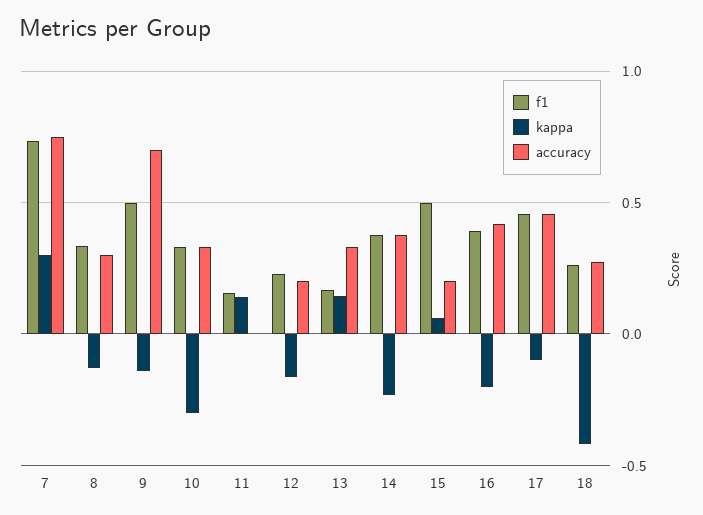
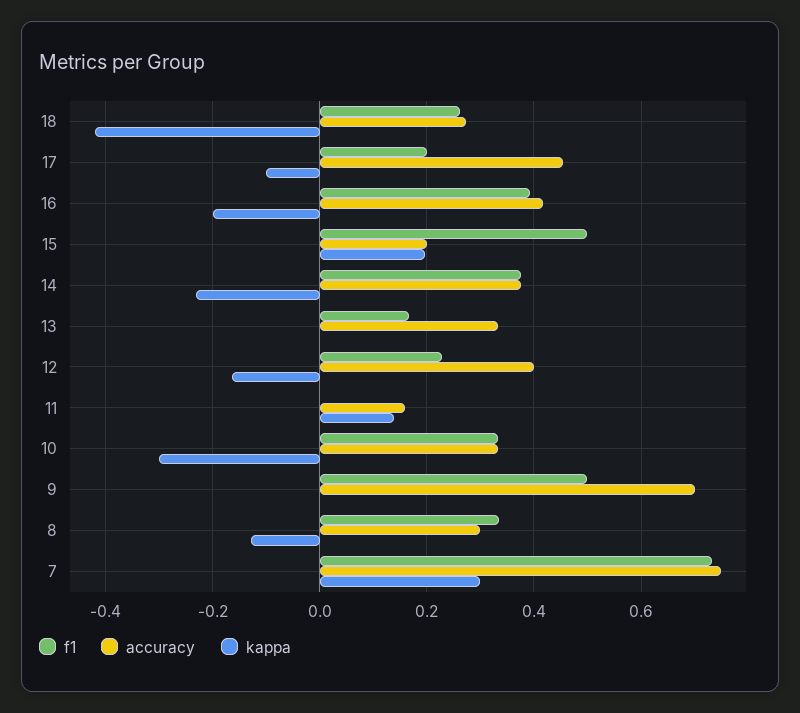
kappa, 9: -0.15 -> 0
f1, 11: 0.15 -> 0
accuracy, 11: 0 -> 0.16
accuracy, 12: 0.2 -> 0.4
kappa, 13: 0.15 -> 0
kappa, 15: 0.05 -> 0.2
f1, 17: 0.45 -> 0.2

